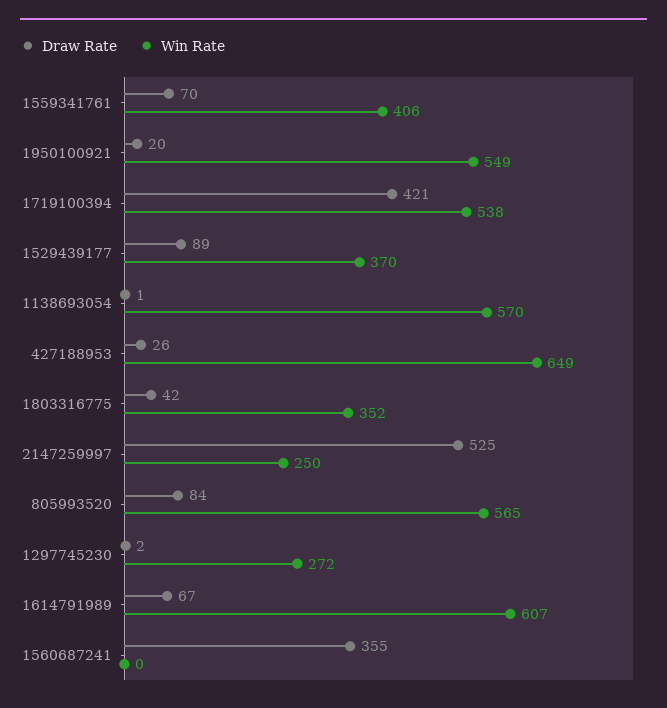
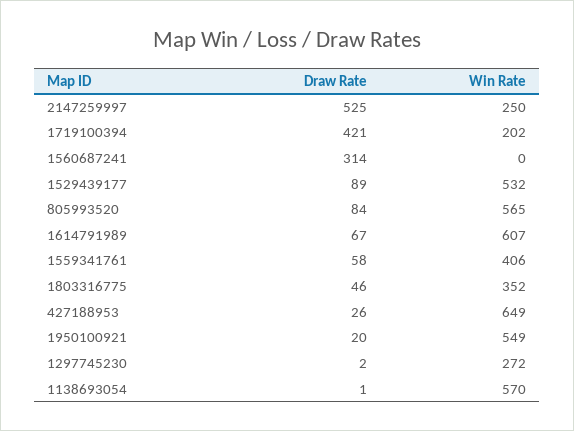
Draw Rate, 1559341761: 70 -> 58
Win Rate, 1719100394: 538 -> 202
Win Rate, 1529439177: 370 -> 532
Draw Rate, 1803316775: 42 -> 46
Draw Rate, 1560687241: 355 -> 314

